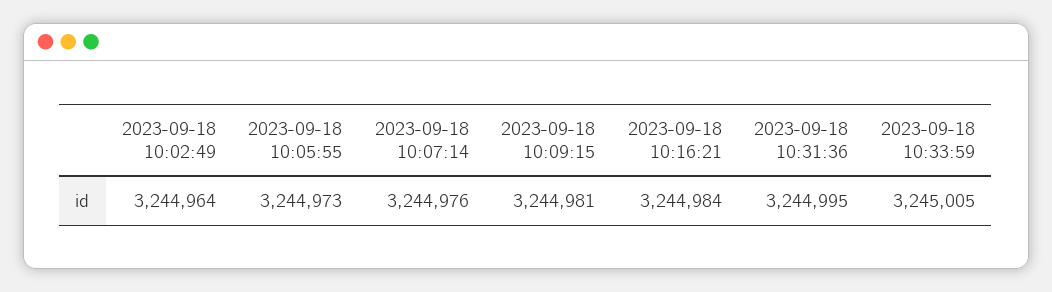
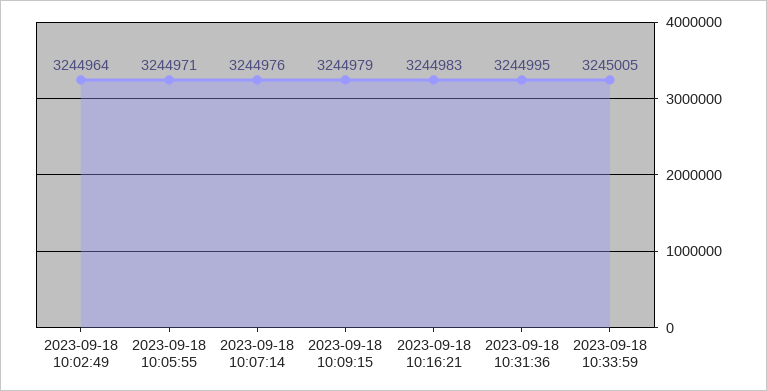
2023-09-18 10:05:55: 3244973 -> 3244971
2023-09-18 10:09:15: 3244981 -> 3244979
2023-09-18 10:16:21: 3244984 -> 3244983

